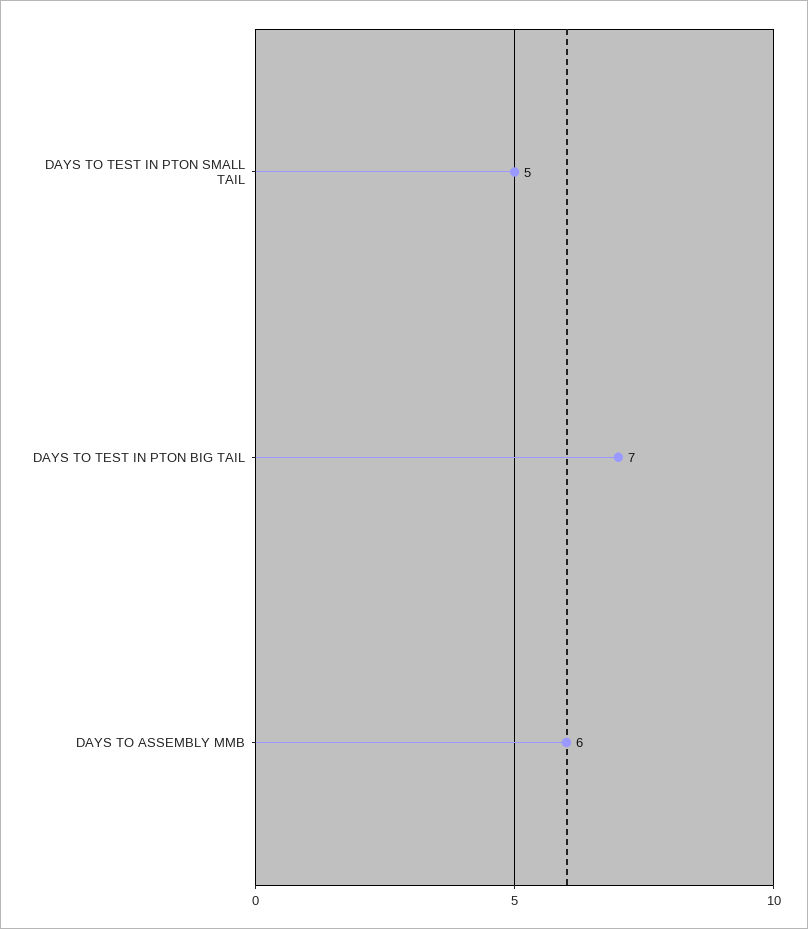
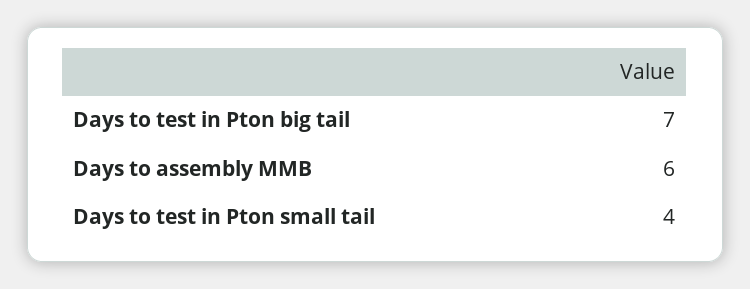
DAYS TO TEST IN PTON SMALL TAIL: 5 -> 4

